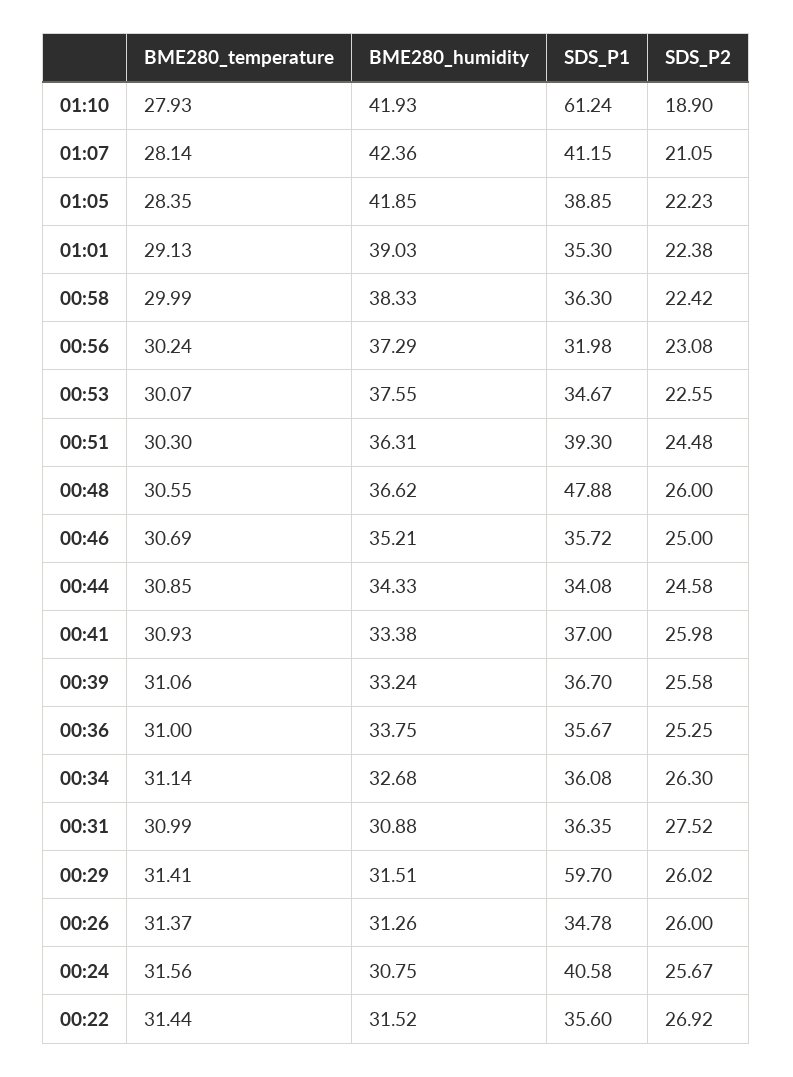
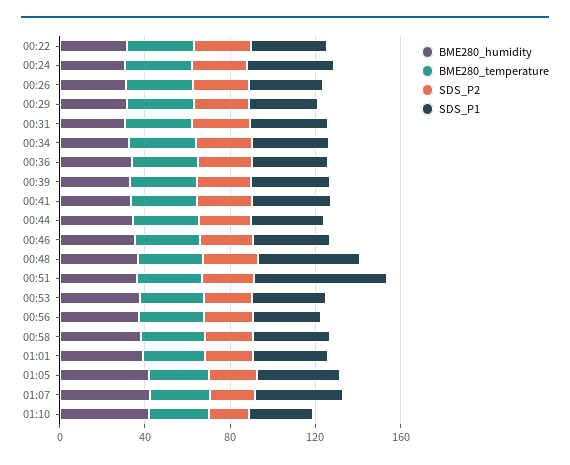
SDS_P1, 01:10: 61.24 -> 30
SDS_P1, 00:51: 39.3 -> 60
SDS_P1, 00:29: 59.7 -> 30

